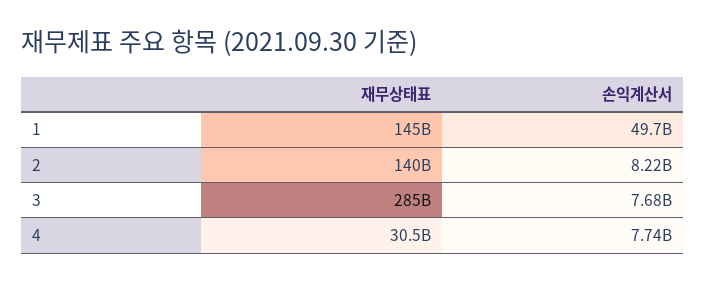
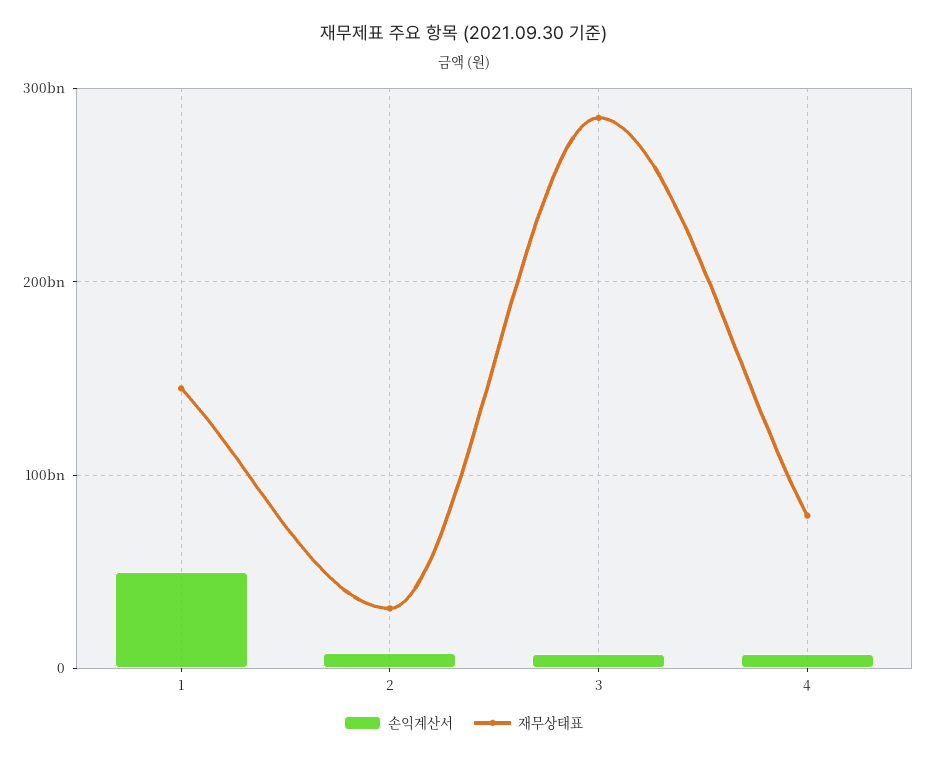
재무상태표, 2: 140000000000 -> 30000000000
재무상태표, 4: 30500000000 -> 80000000000

